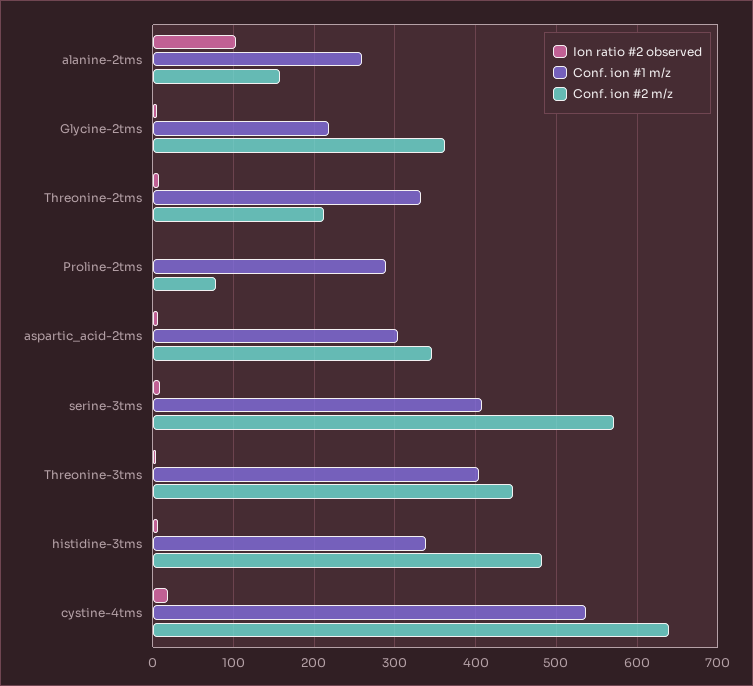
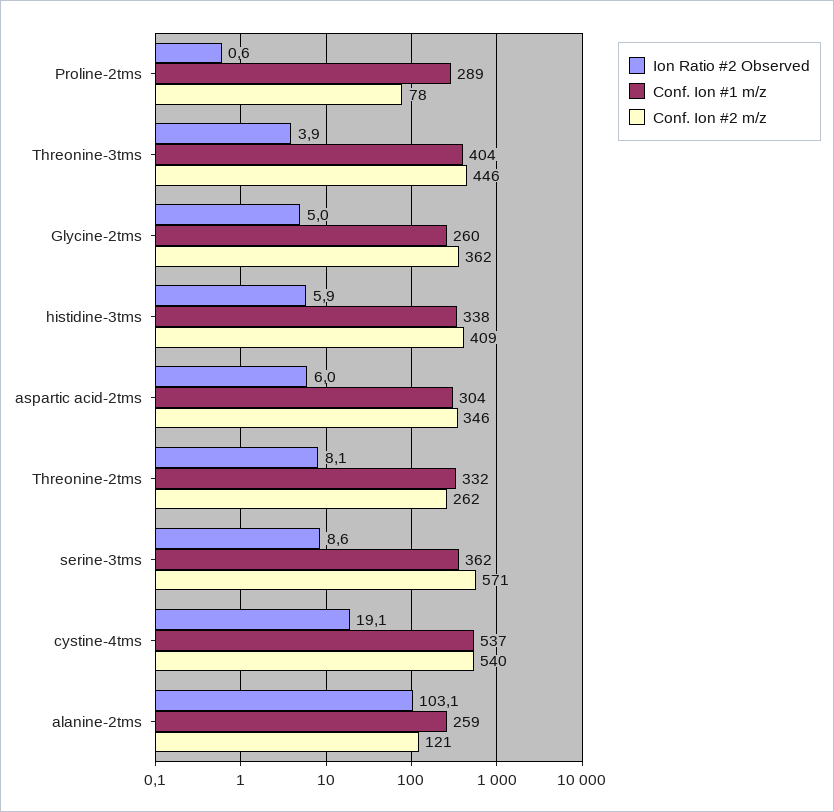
Conf. ion #2 m/z, alanine-2tms: 160 -> 121
Conf. ion #1 m/z, Glycine-2tms: 220 -> 260
Conf. ion #2 m/z, Threonine-2tms: 210 -> 262
Conf. ion #1 m/z, serine-3tms: 410 -> 362
Conf. ion #2 m/z, histidine-3tms: 480 -> 409
Conf. ion #2 m/z, cystine-4tms: 640 -> 540

